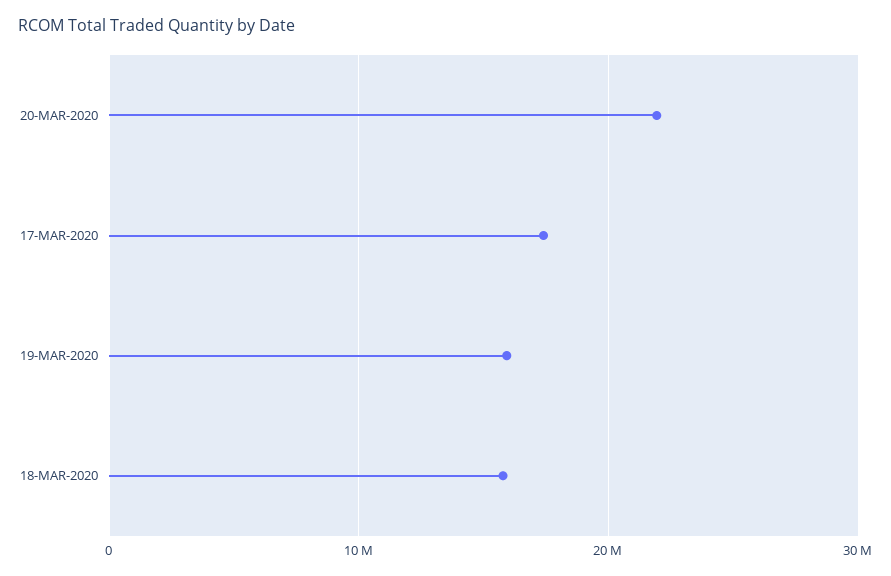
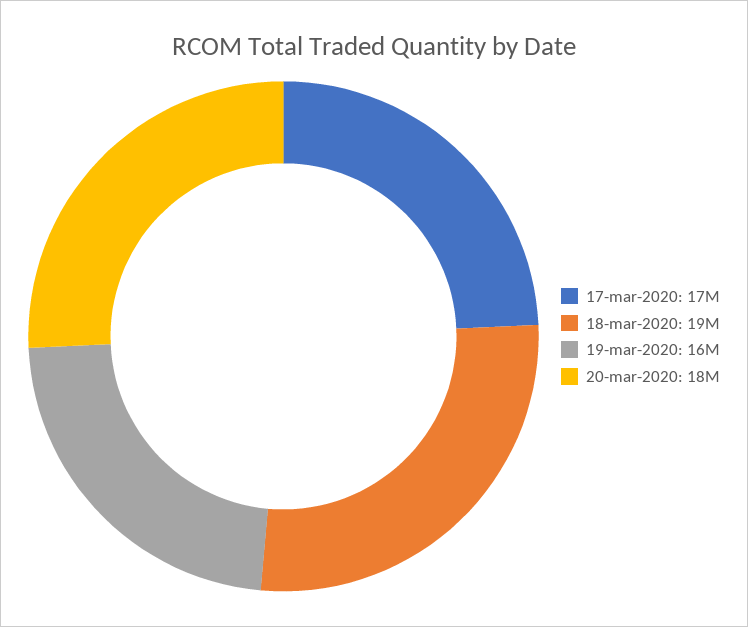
20-MAR-2020: 22000000 -> 18000000
18-MAR-2020: 16000000 -> 19000000

